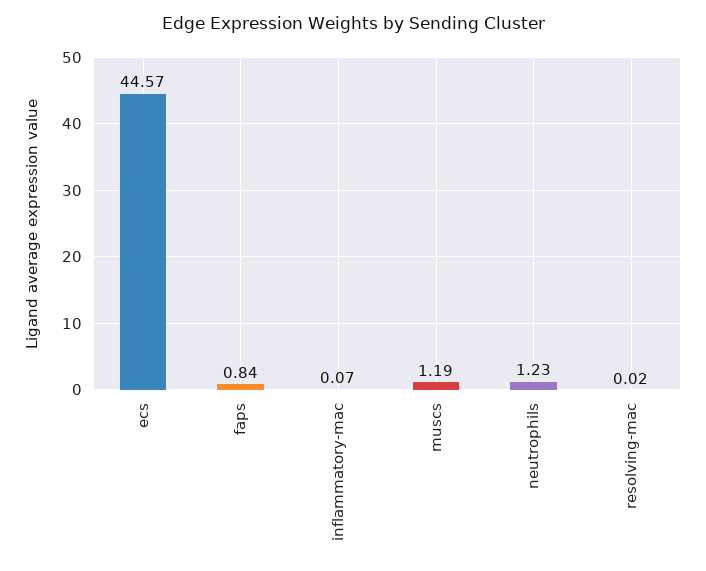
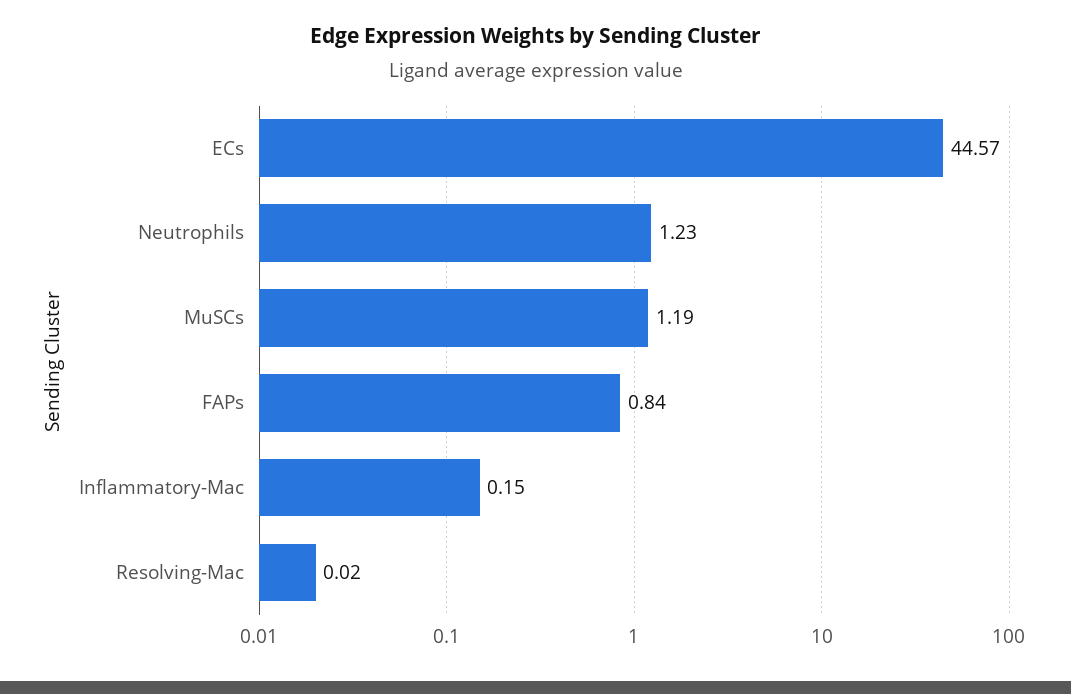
inflammatory-mac: 0.07 -> 0.15

